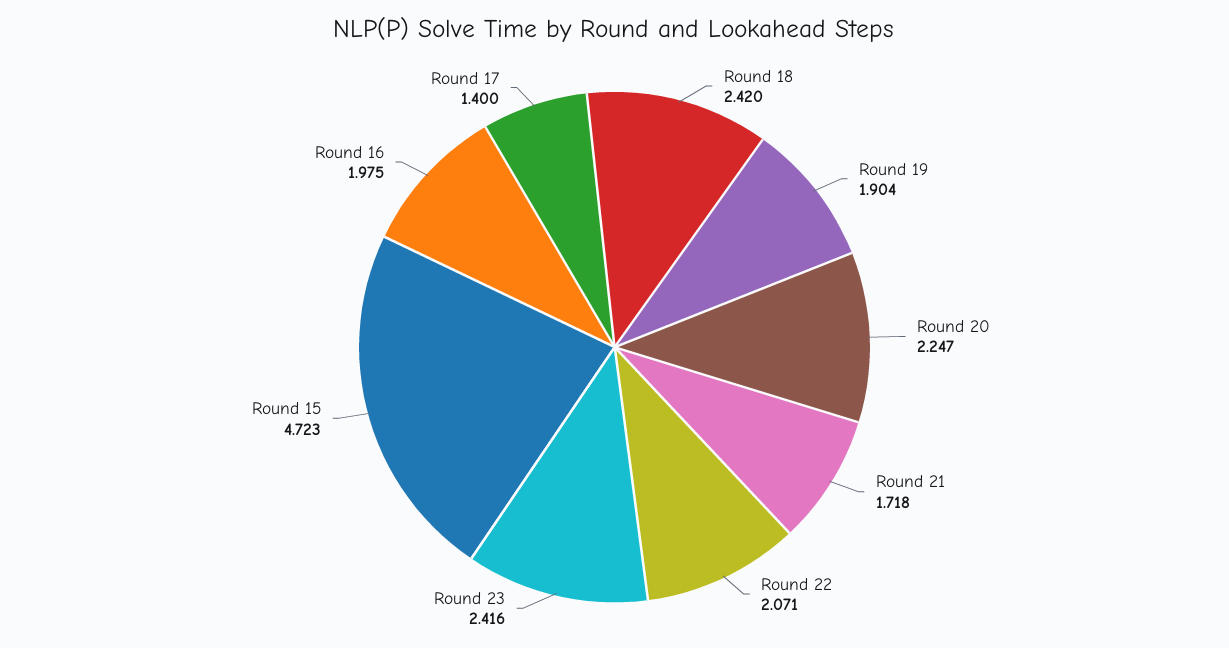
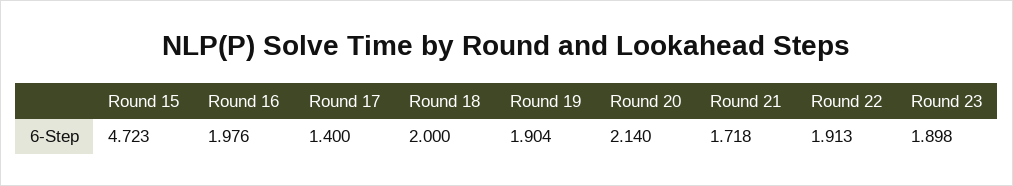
Round 18: 2.42 -> 2
Round 20: 2.247 -> 2.14
Round 22: 2.071 -> 1.913
Round 23: 2.416 -> 1.898
Round 16: 1.975 -> 1.976

